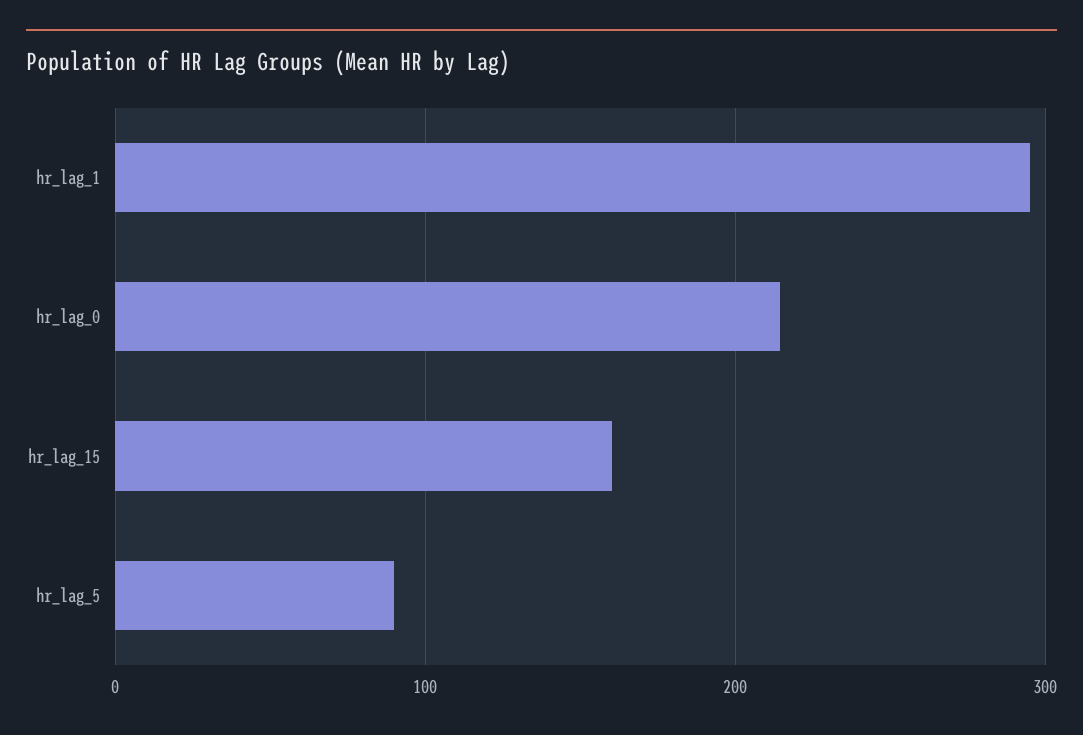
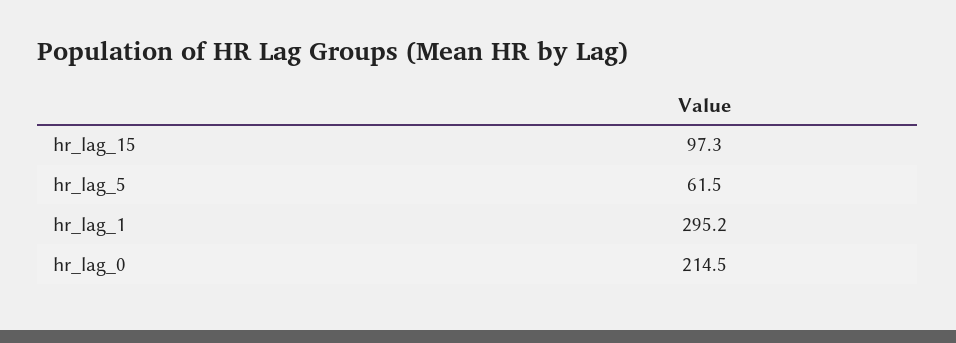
hr_lag_15: 160 -> 97.3
hr_lag_5: 90 -> 61.5

